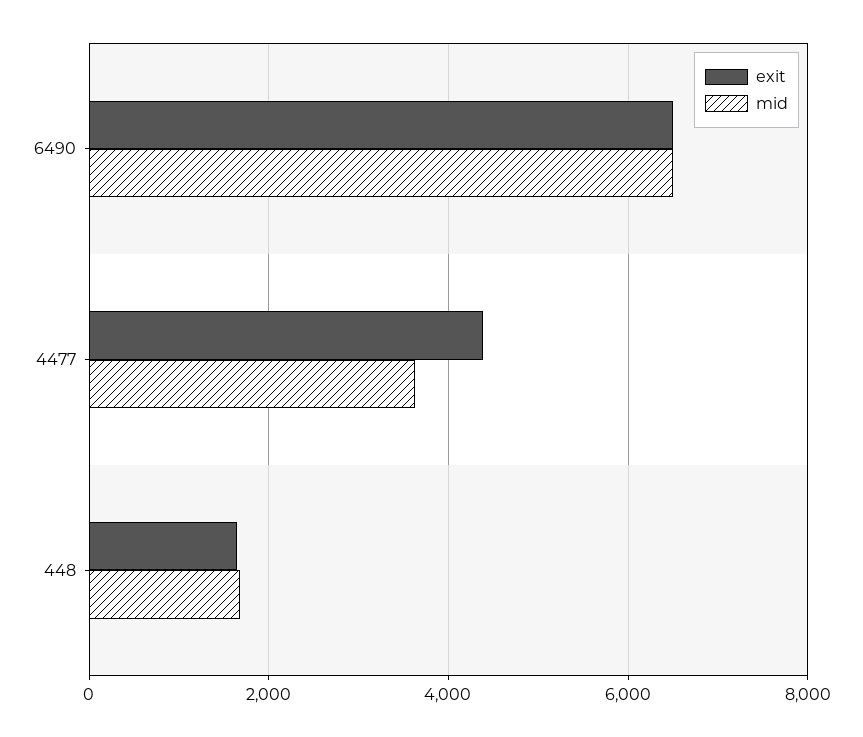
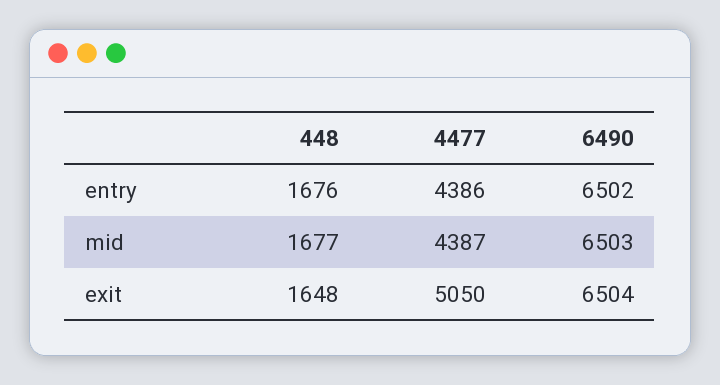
exit, 4477: 4400 -> 5050
mid, 4477: 3600 -> 4387
entry, 448: none -> 1676
entry, 4477: none -> 4386
entry, 6490: none -> 6502

